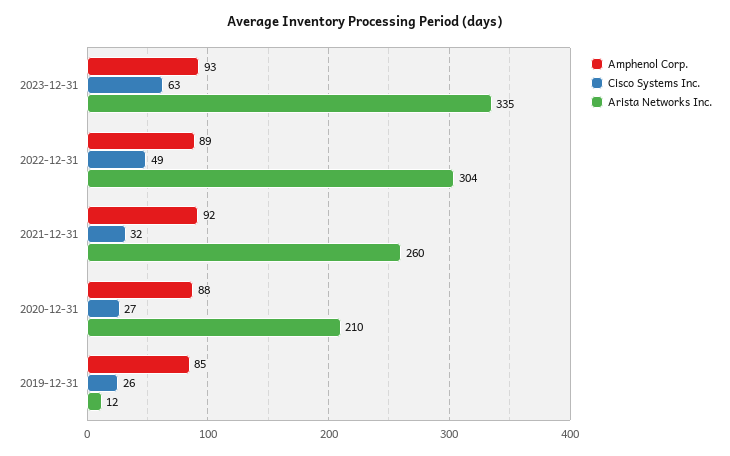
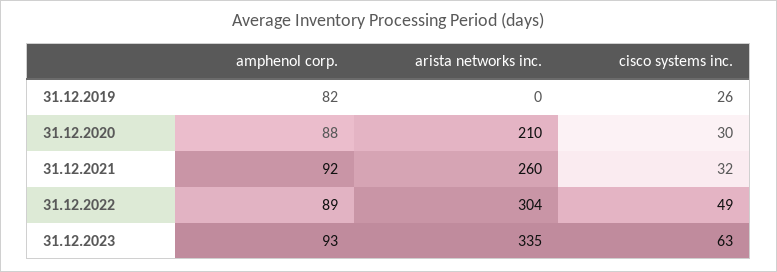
Cisco Systems Inc., 2020-12-31: 27 -> 30
Amphenol Corp., 2019-12-31: 85 -> 82
Arista Networks Inc., 2019-12-31: 12 -> 0

